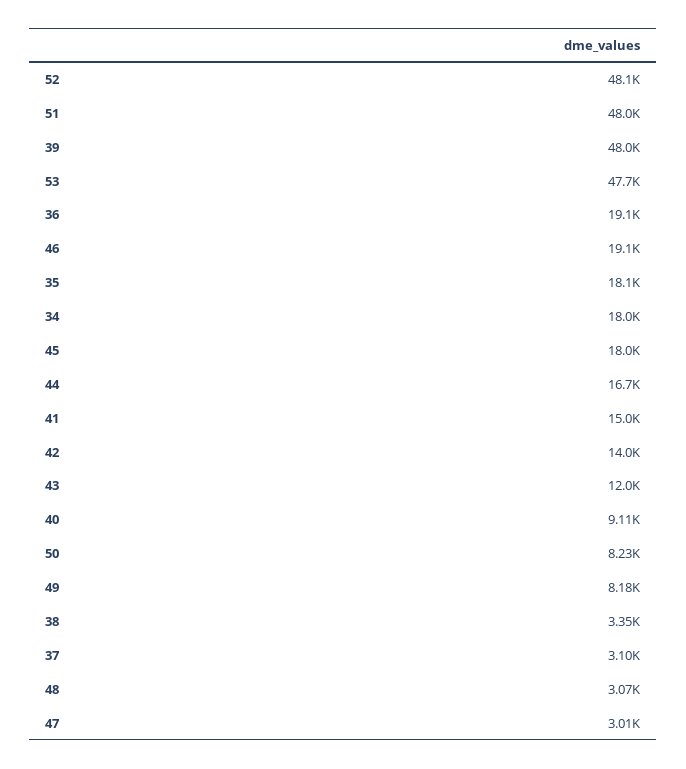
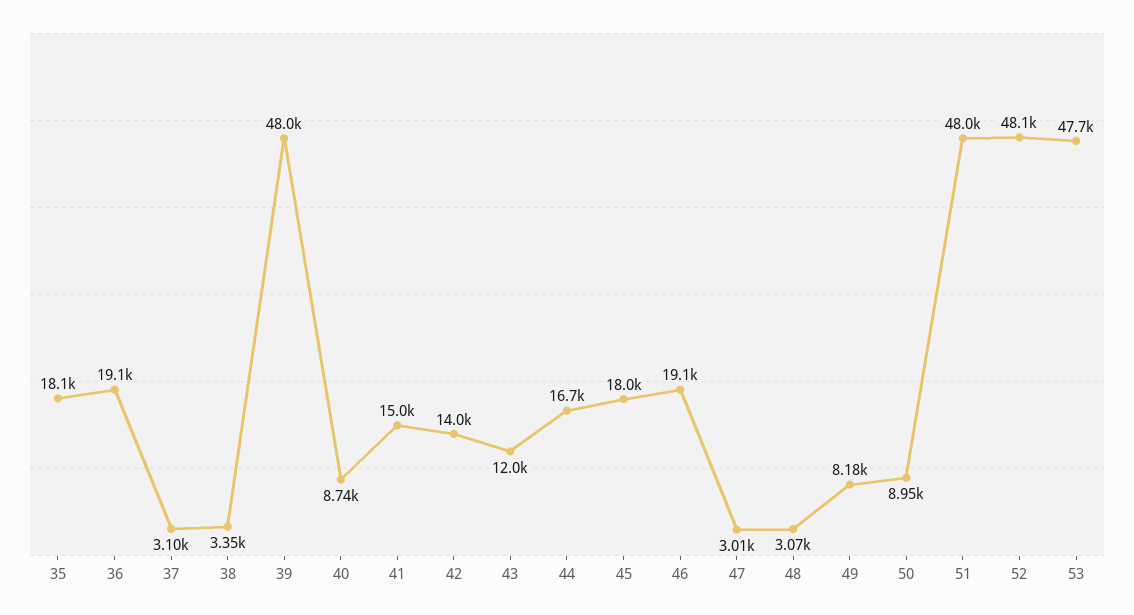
34: 18000 -> none
40: 9110 -> 8740
50: 8230 -> 8950

